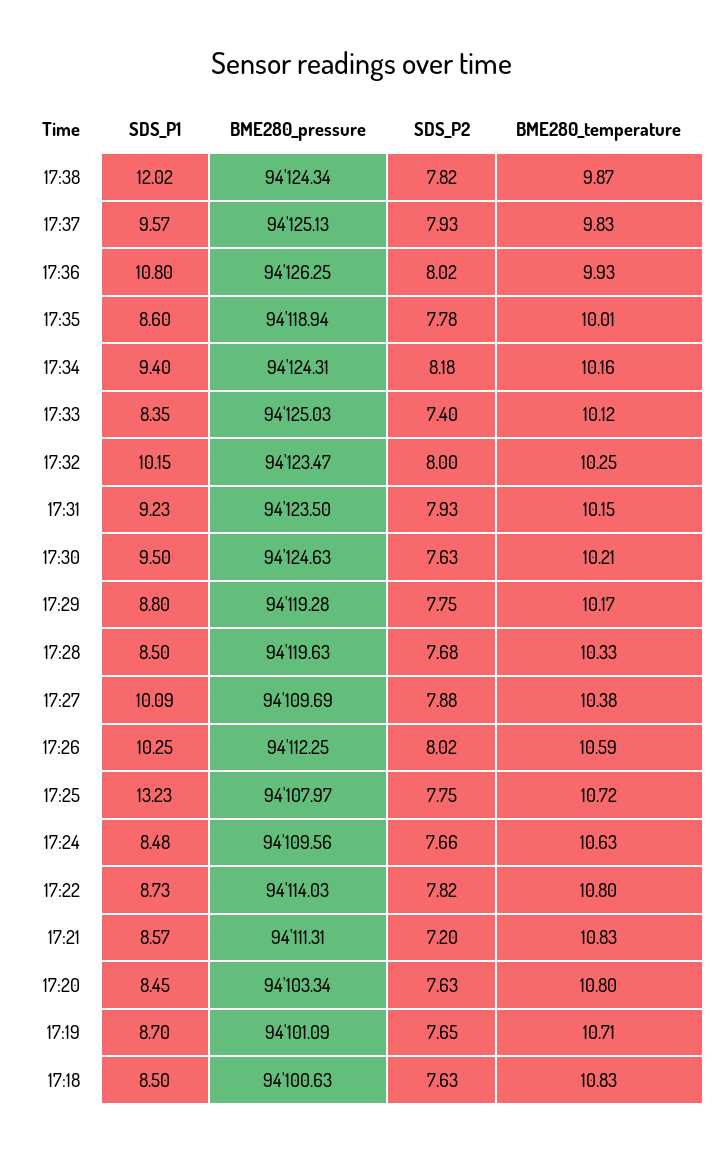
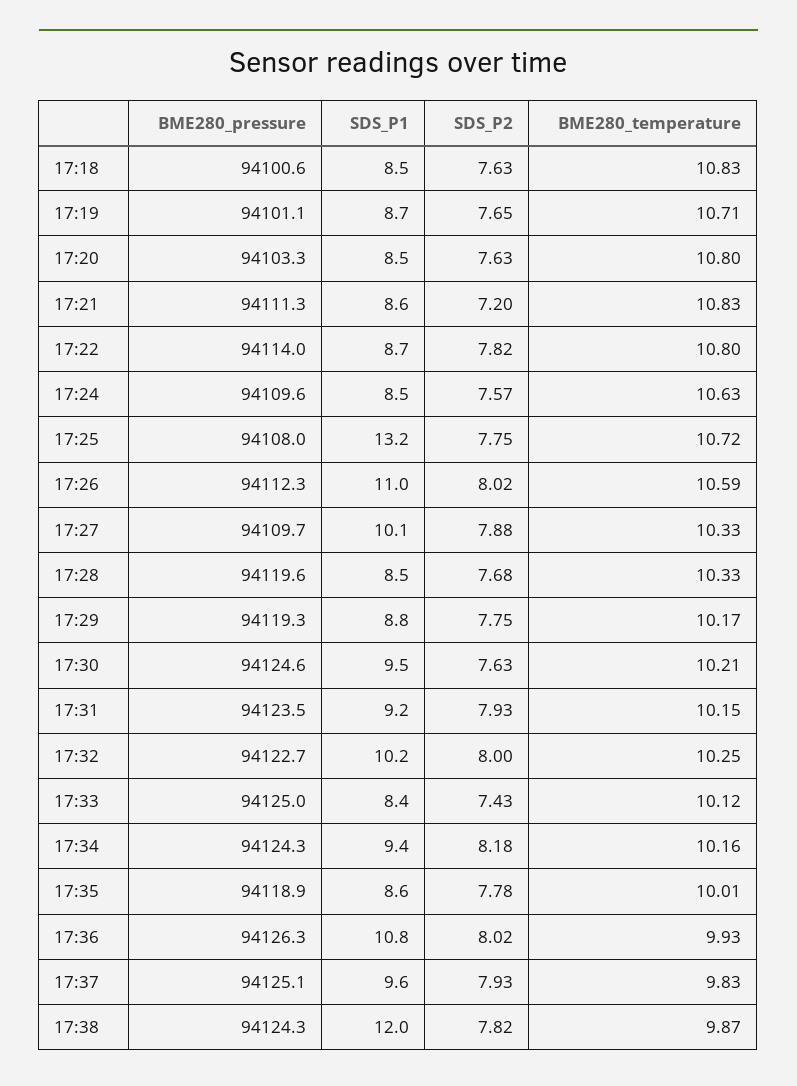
SDS_P2, 17:33: 7.4 -> 7.43
BME280_pressure, 17:32: 94123.47 -> 94122.7
BME280_temperature, 17:27: 10.38 -> 10.33
SDS_P1, 17:26: 10.25 -> 11
SDS_P2, 17:24: 7.66 -> 7.57

